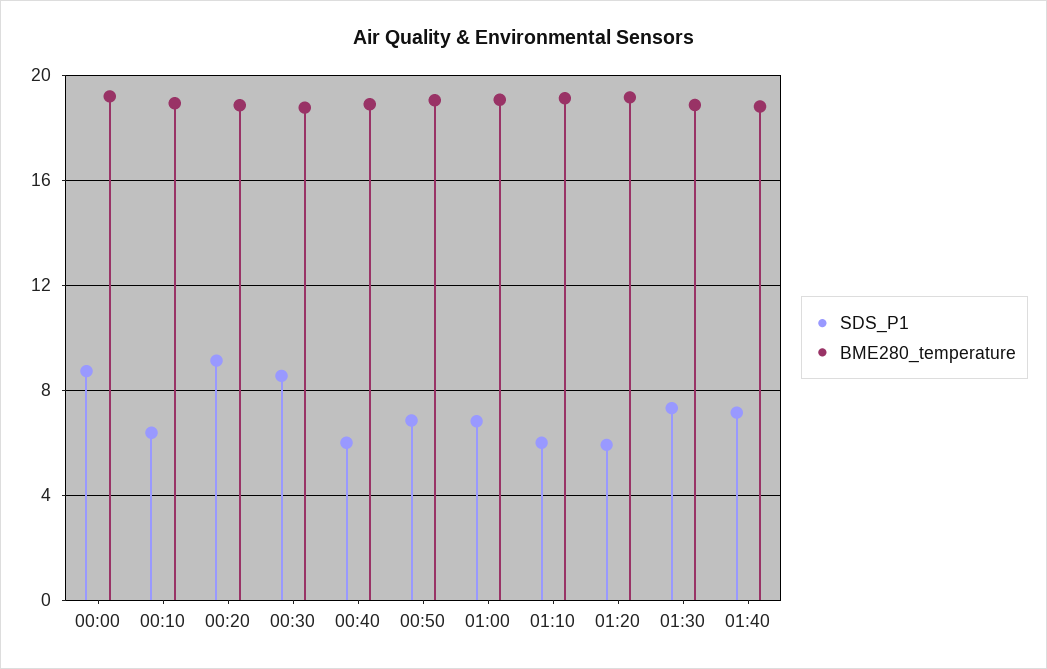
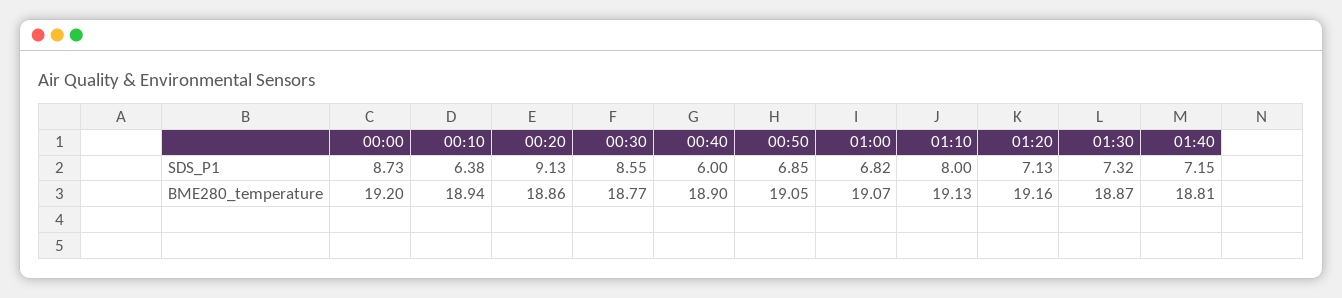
SDS_P1, 01:10: 6 -> 8
SDS_P1, 01:20: 6 -> 7.13

